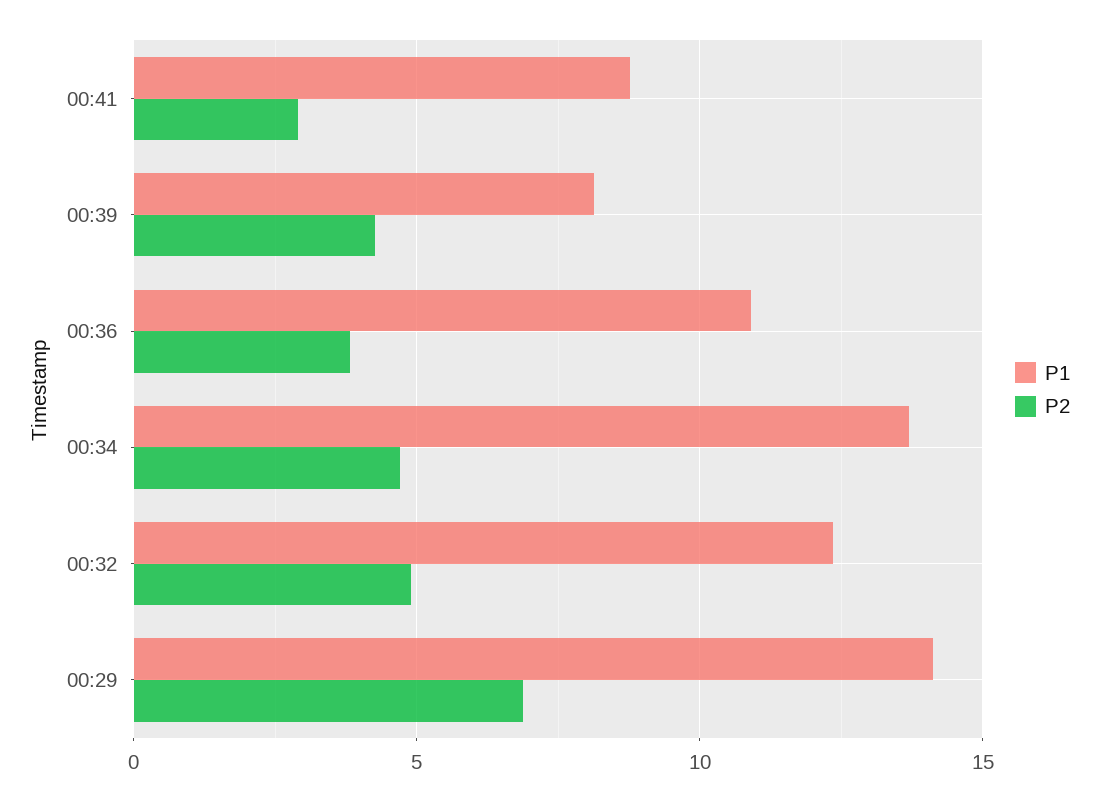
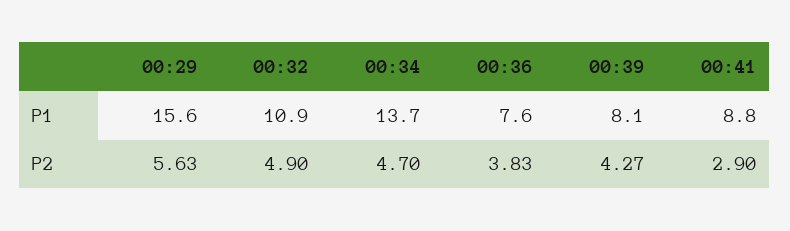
P1, 00:36: 11 -> 7.6
P1, 00:32: 12.5 -> 10.9
P1, 00:29: 14 -> 15.6
P2, 00:29: 7 -> 5.63

